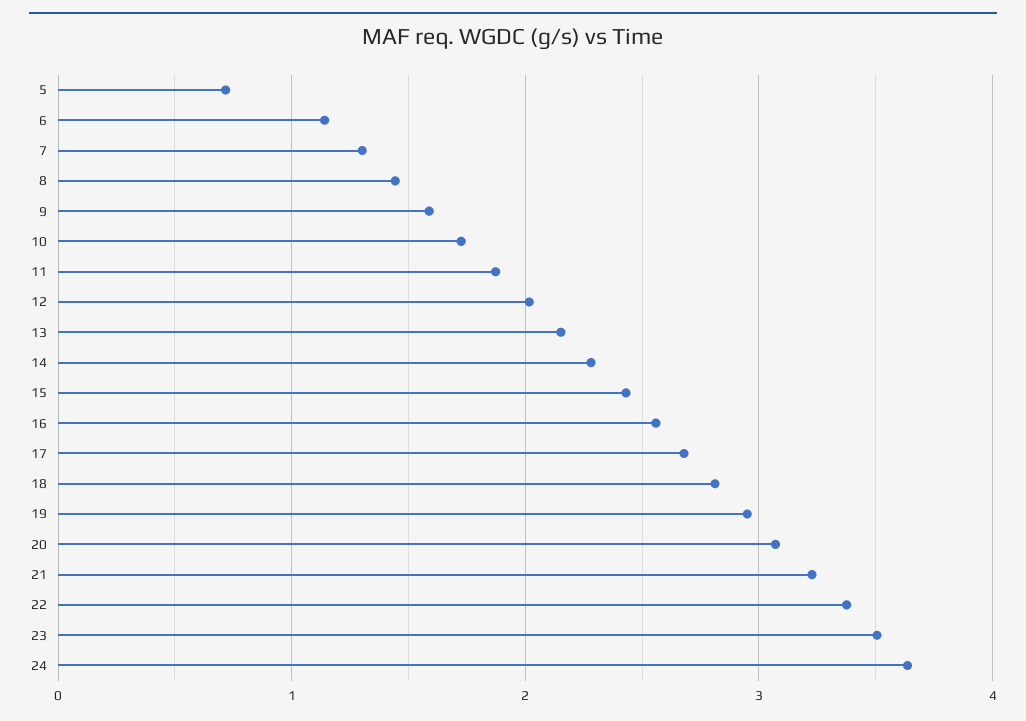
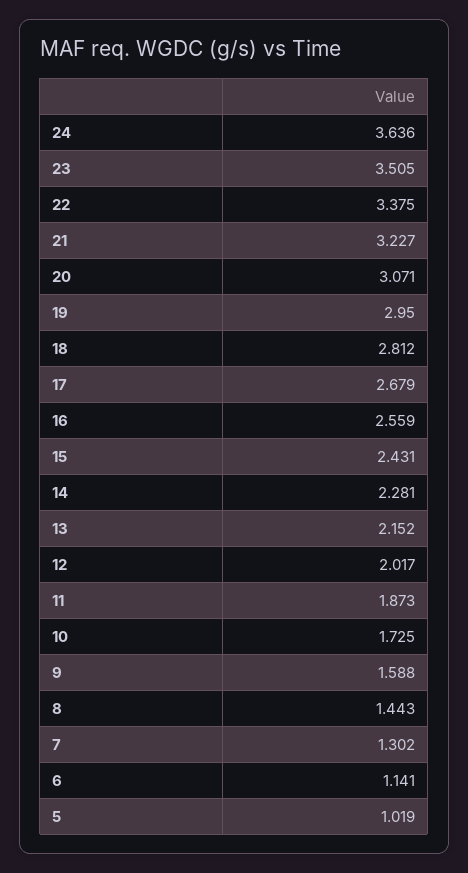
5: 0.7 -> 1.019

